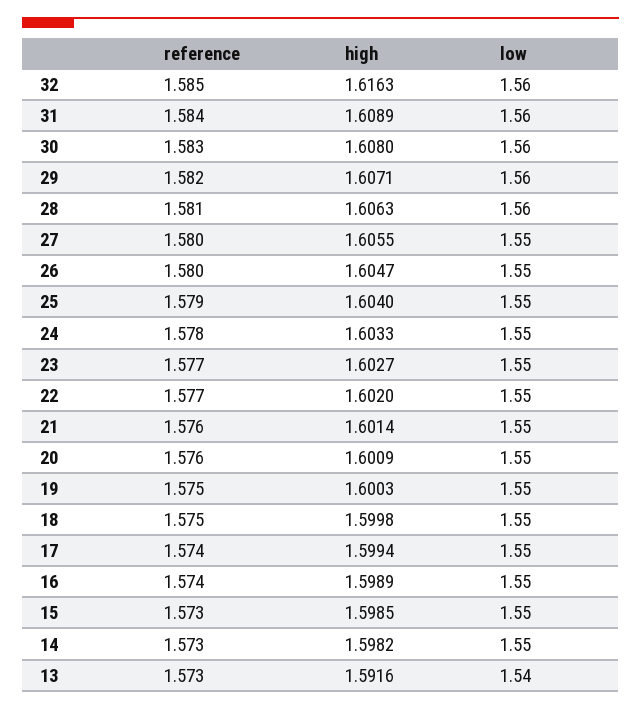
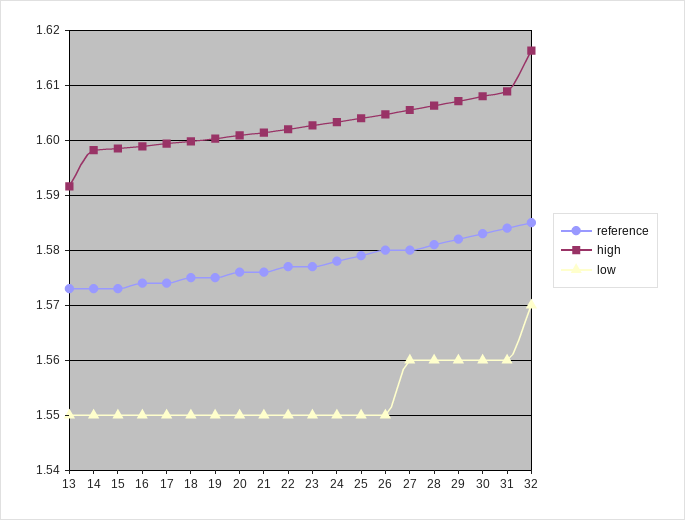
low, 32: 1.56 -> 1.57
low, 27: 1.55 -> 1.56
low, 13: 1.54 -> 1.55

